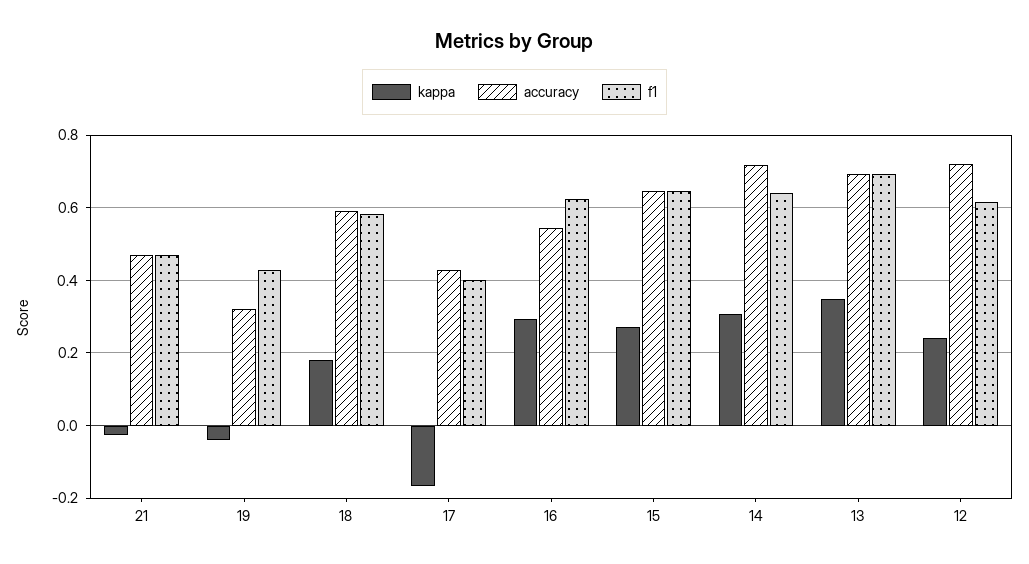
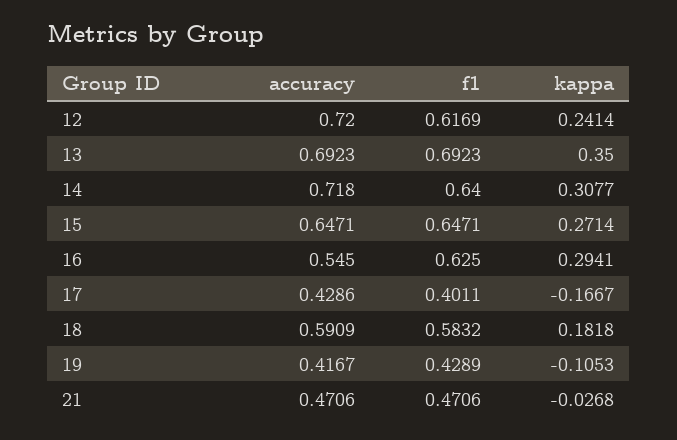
kappa, 19: -0.04 -> -0.1053
accuracy, 19: 0.32 -> 0.4167

